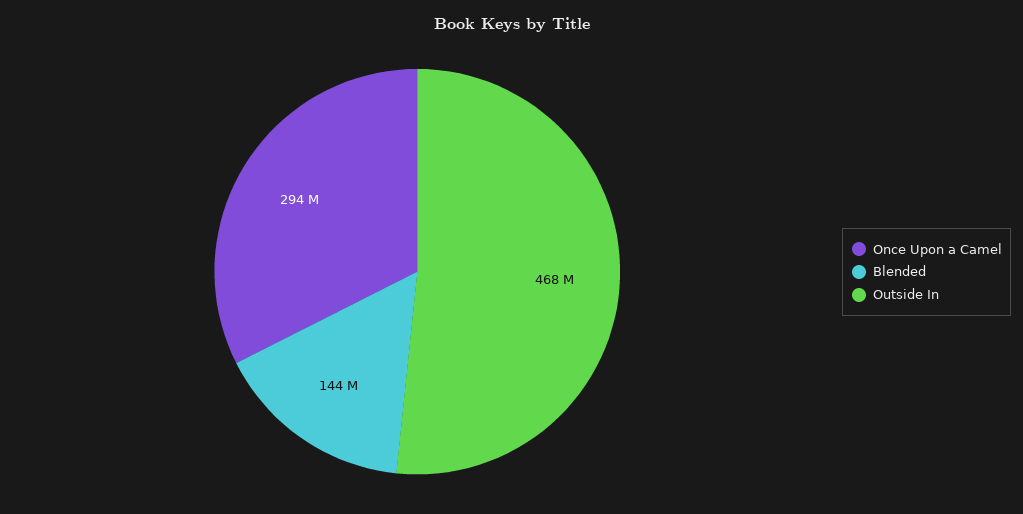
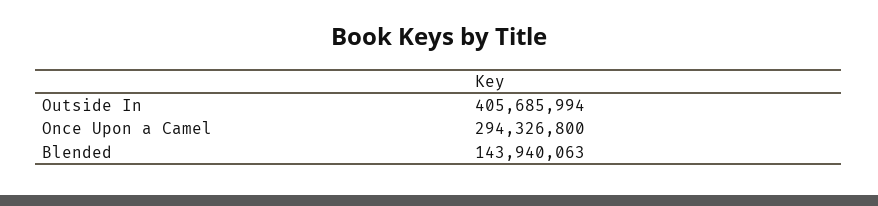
Outside In: 468000000 -> 405685994

